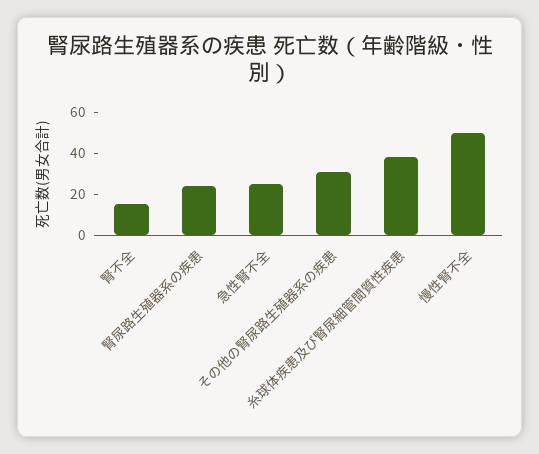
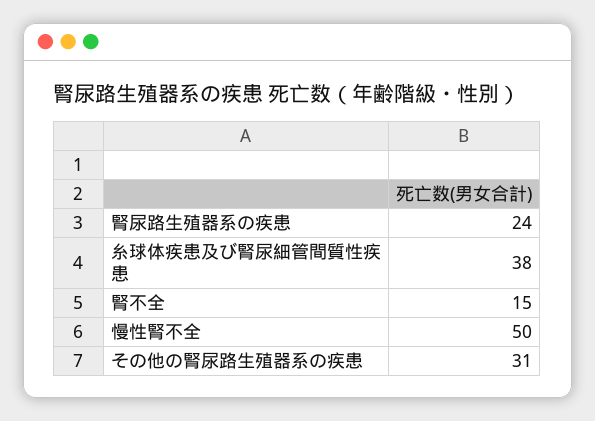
急性腎不全: 25 -> none

